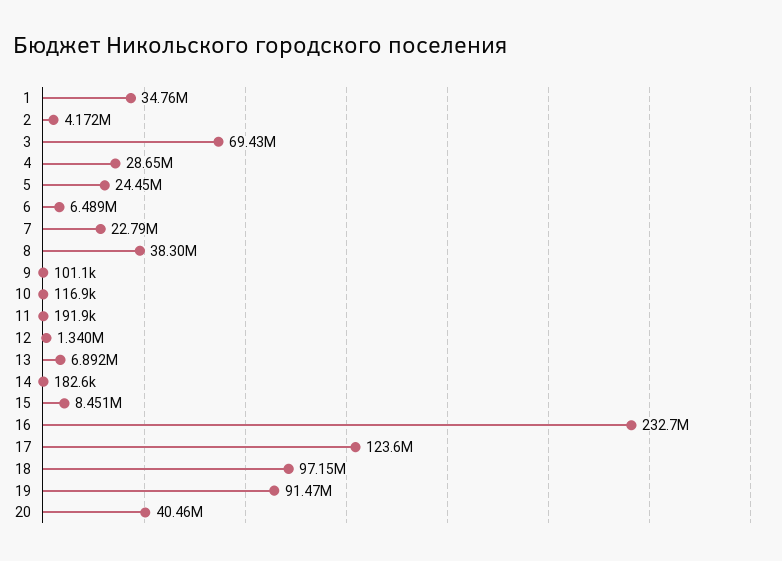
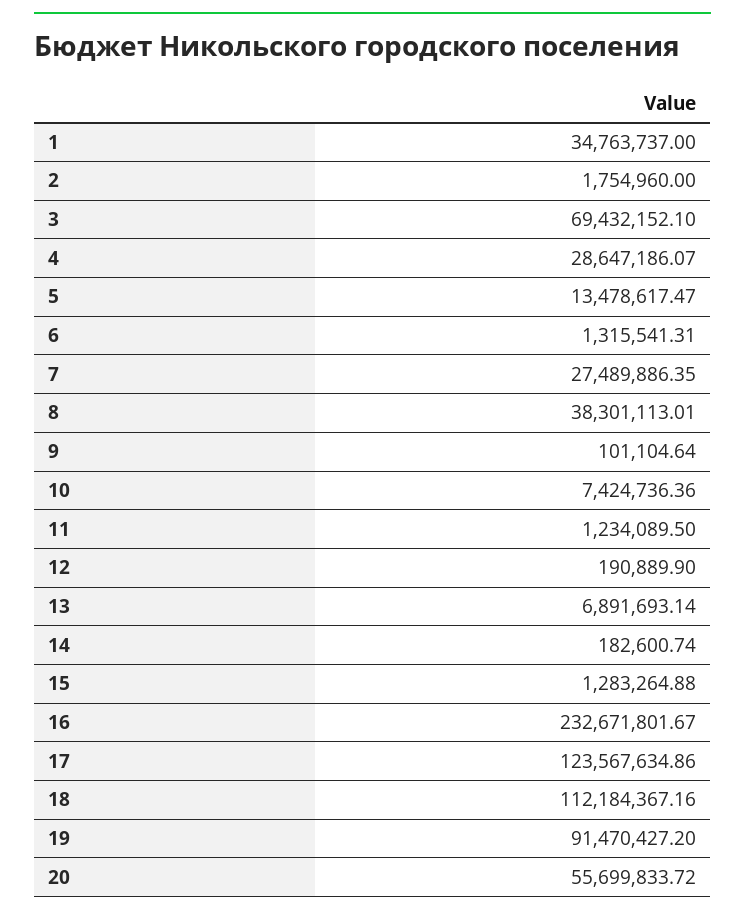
2: 4172000 -> 1754960
5: 24450000 -> 13478617.47
6: 6489000 -> 1315541.31
7: 22790000 -> 27489886.35
10: 116900 -> 7424736.36
11: 191900 -> 1234089.5
12: 1340000 -> 190889.9
15: 8451000 -> 1283264.88
18: 97150000 -> 112184367.16
20: 40460000 -> 55699833.72

